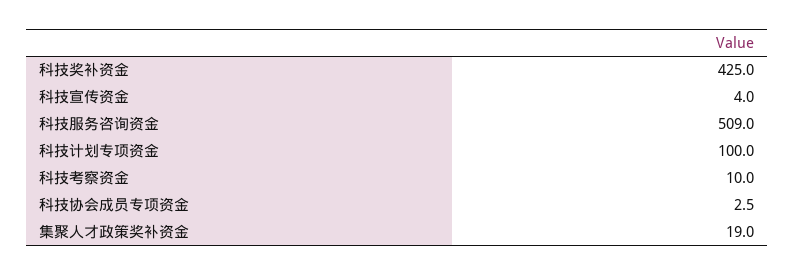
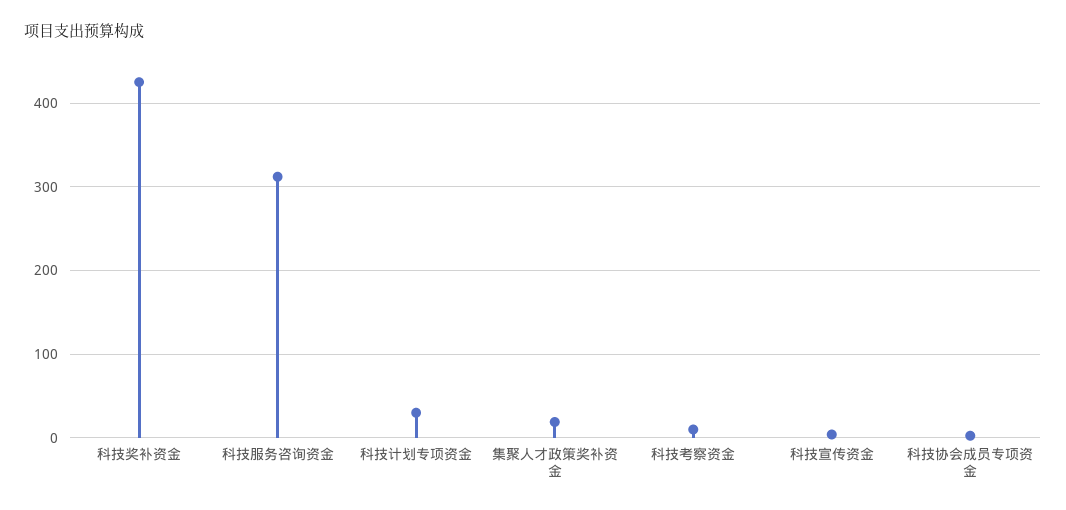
科技服务咨询资金: 509 -> 310
科技计划专项资金: 100 -> 30

